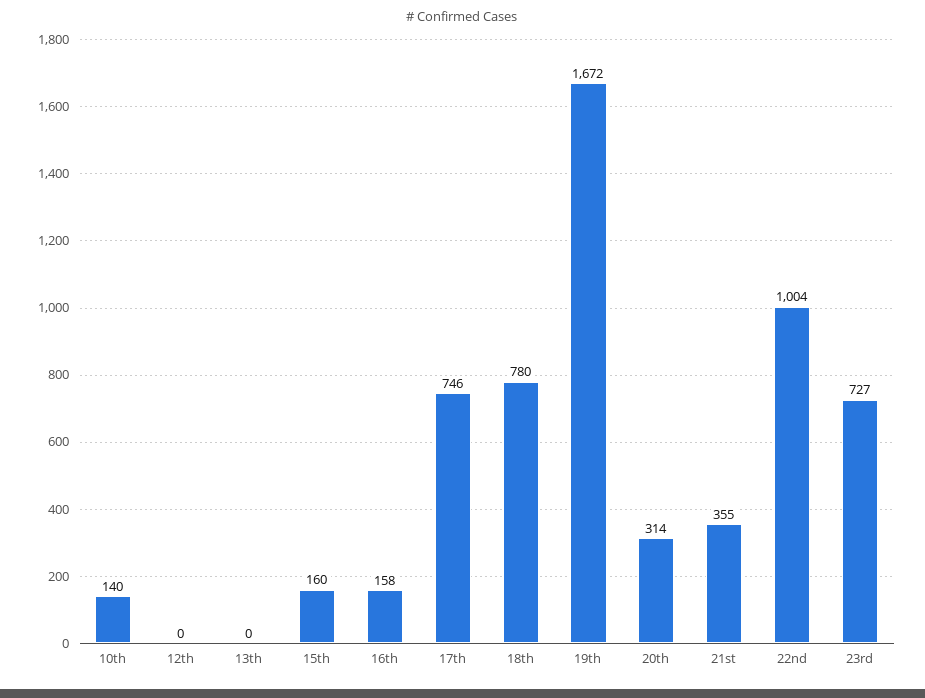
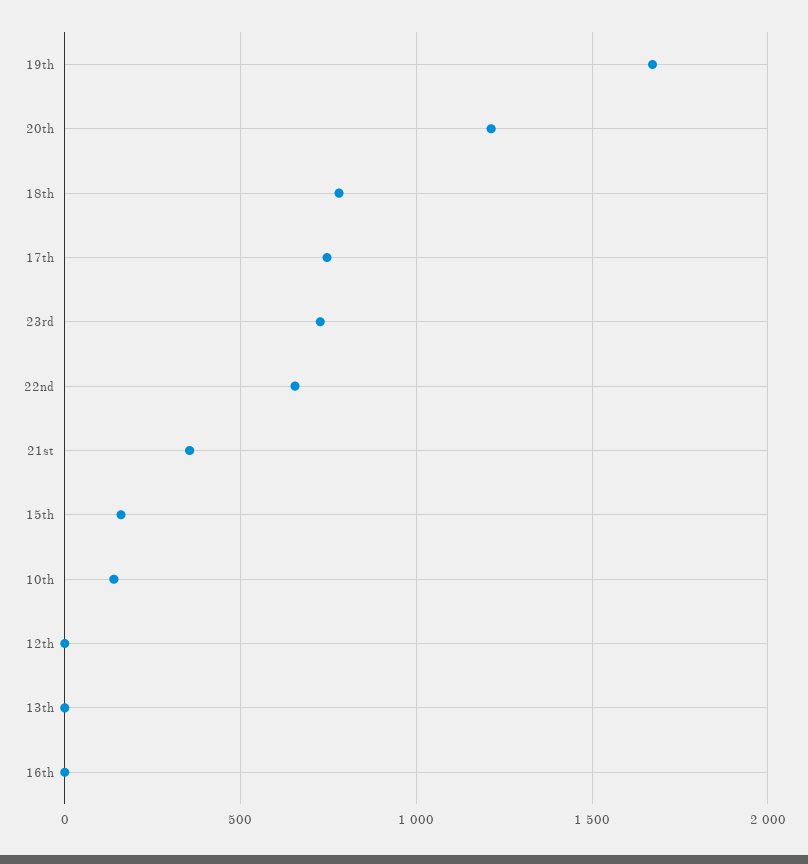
16th: 158 -> 0
20th: 314 -> 1200
22nd: 1004 -> 650

